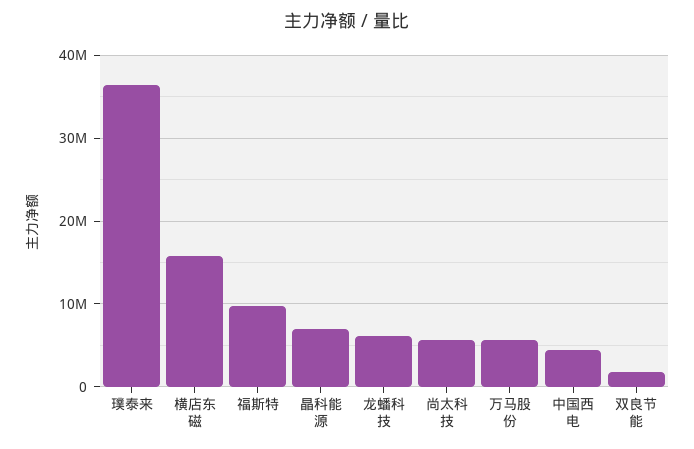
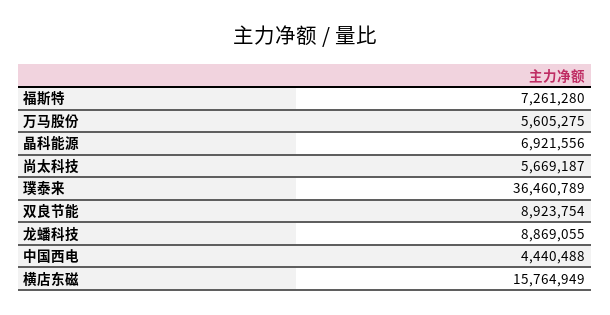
福斯特: 10000000 -> 7261280
龙蟠科技: 6000000 -> 8869055
双良节能: 2000000 -> 8923754

